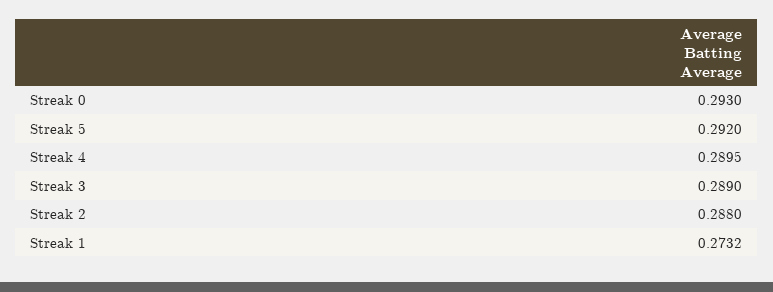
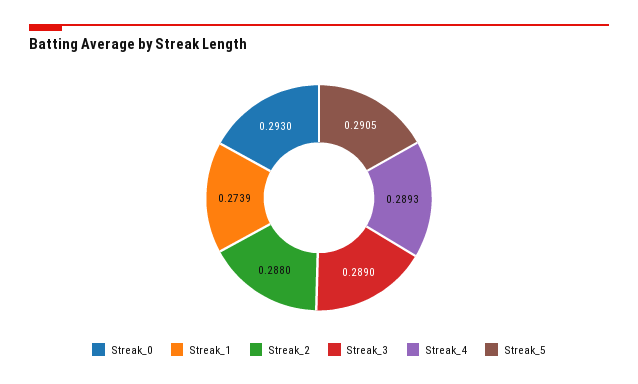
Streak 5: 0.292 -> 0.2905
Streak 4: 0.2895 -> 0.2893
Streak 1: 0.2732 -> 0.2739

